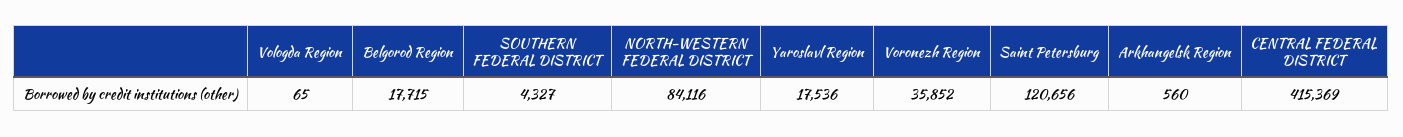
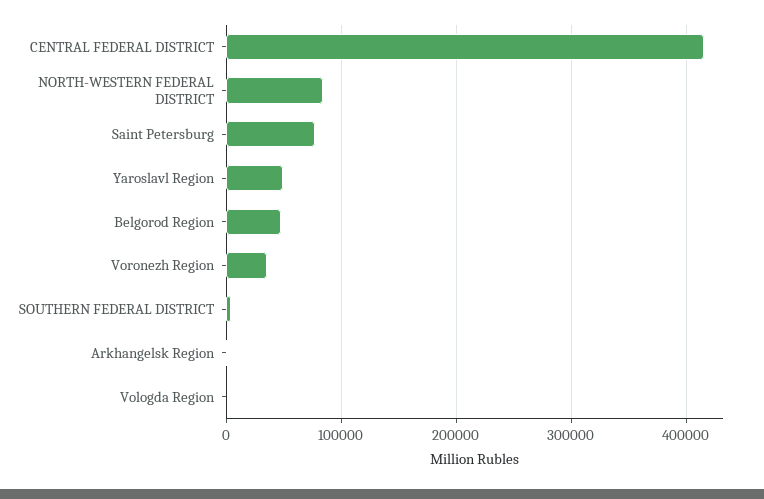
Belgorod Region: 17715 -> 50000
Yaroslavl Region: 17536 -> 50000
Saint Petersburg: 120656 -> 80000

